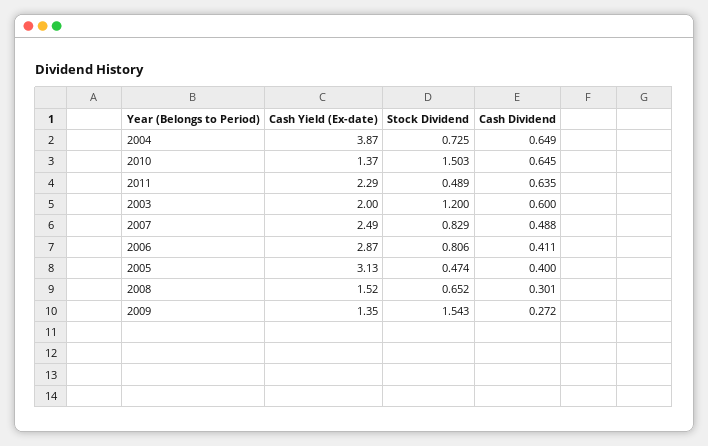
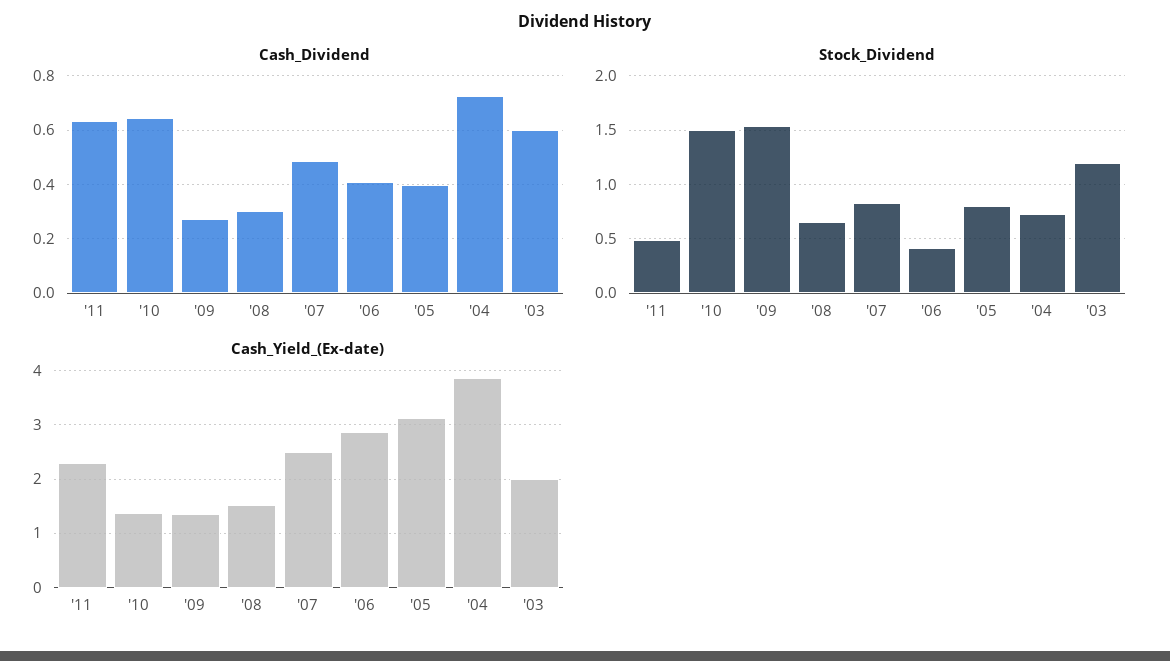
Cash Dividend, 2004: 0.649 -> 0.725
Stock Dividend, 2006: 0.806 -> 0.4
Stock Dividend, 2005: 0.474 -> 0.8

